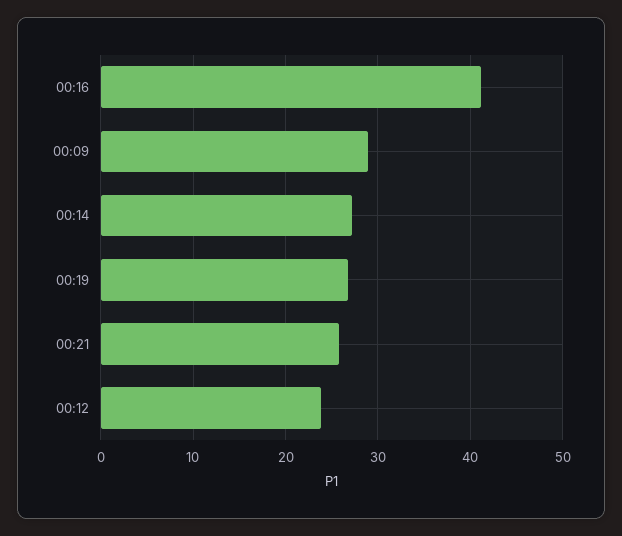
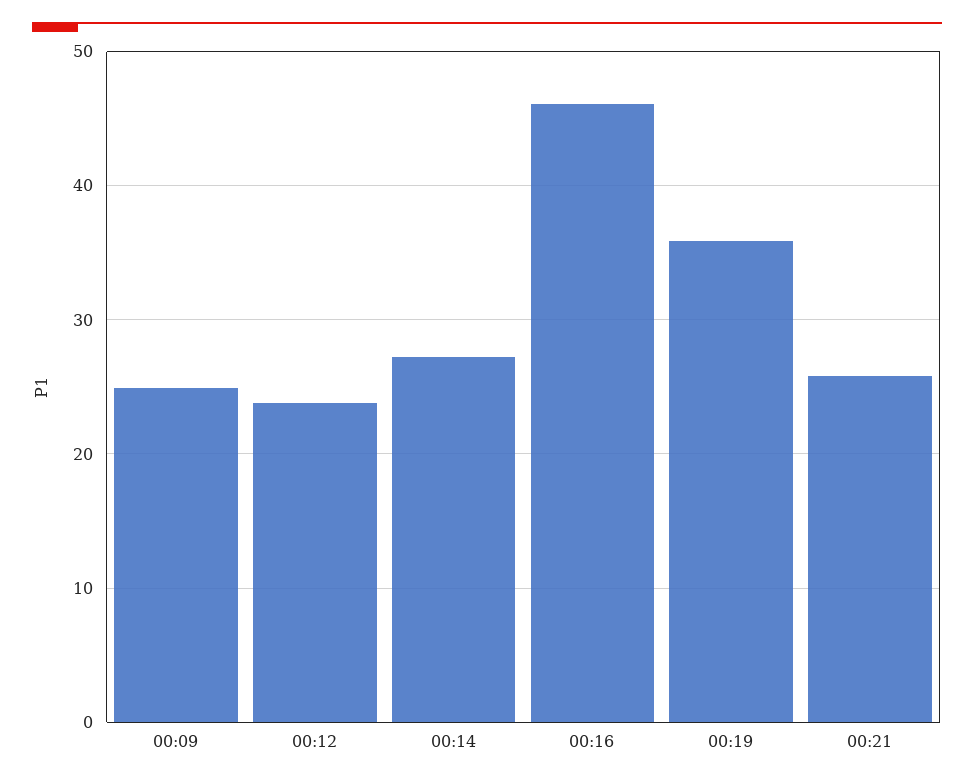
00:16: 41 -> 46
00:09: 29 -> 25
00:19: 27 -> 36

